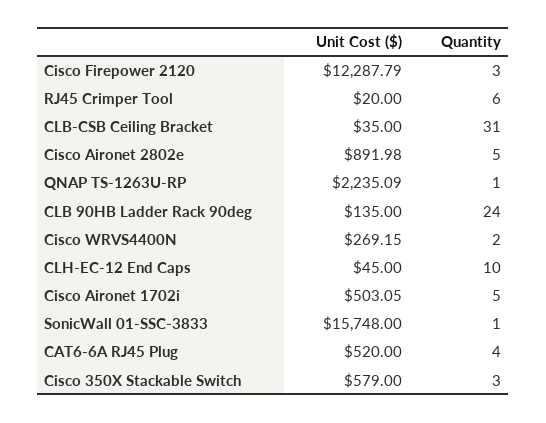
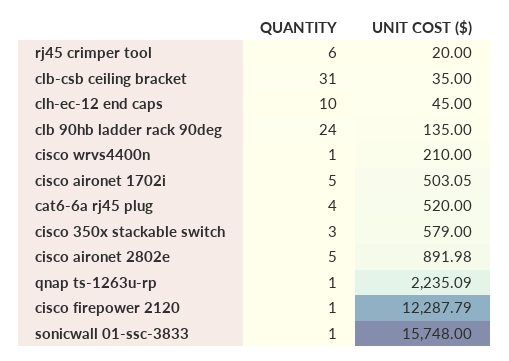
Quantity, Cisco Firepower 2120: 3 -> 1
Unit Cost ($), Cisco WRVS4400N: 269.15 -> 210
Quantity, Cisco WRVS4400N: 2 -> 1

